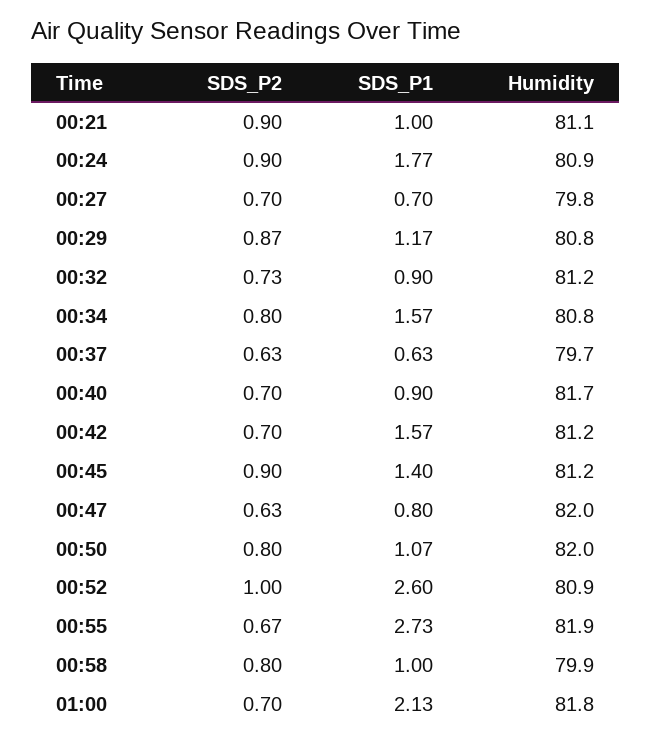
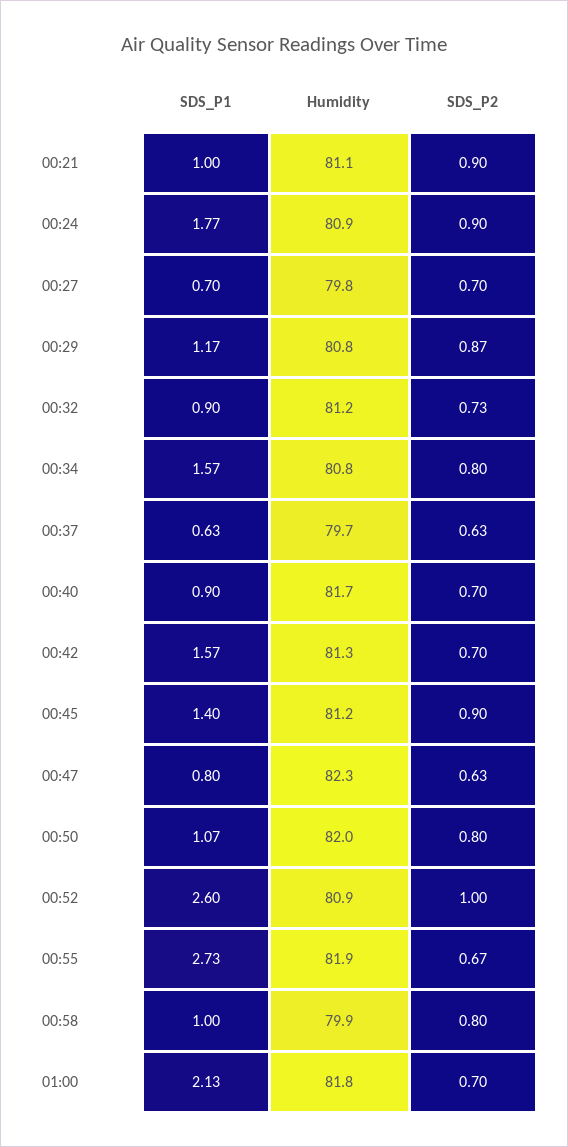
Humidity, 00:42: 81.2 -> 81.3
Humidity, 00:47: 82 -> 82.3

